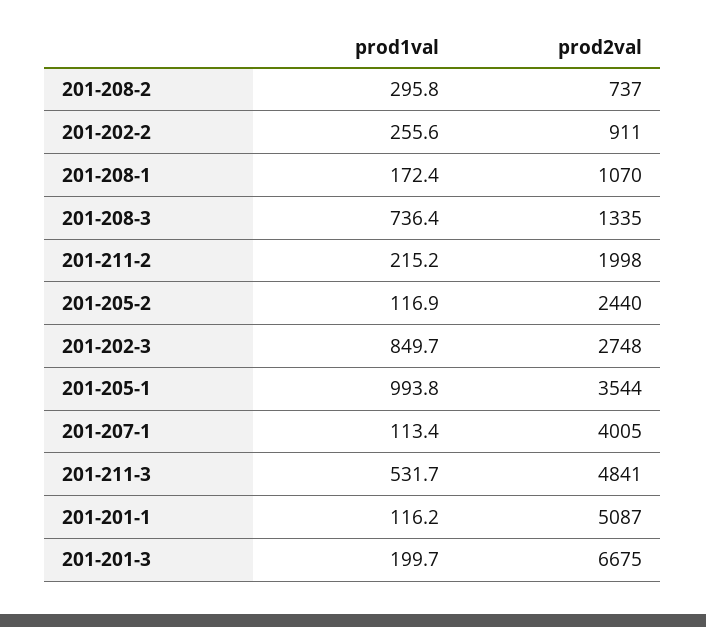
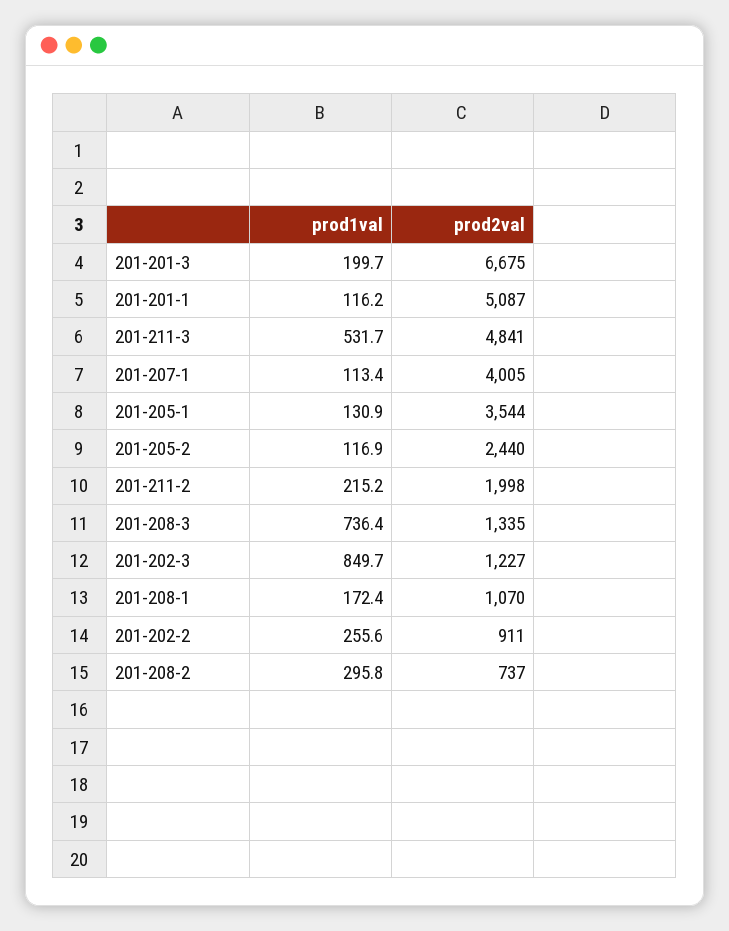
prod2val, 201-202-3: 2748 -> 1227
prod1val, 201-205-1: 993.8 -> 130.9

